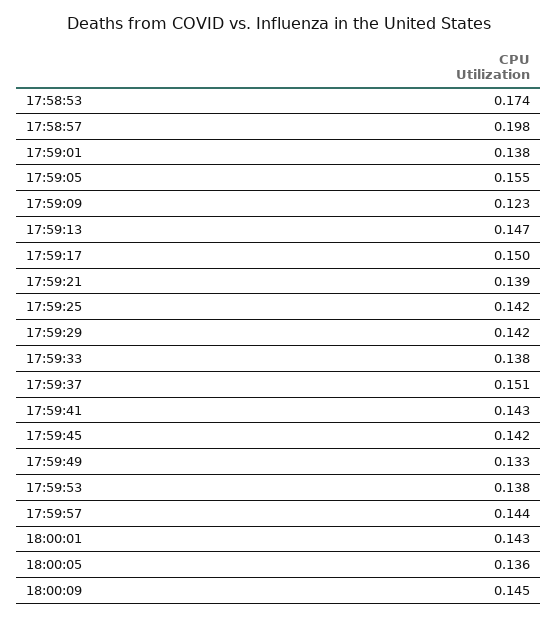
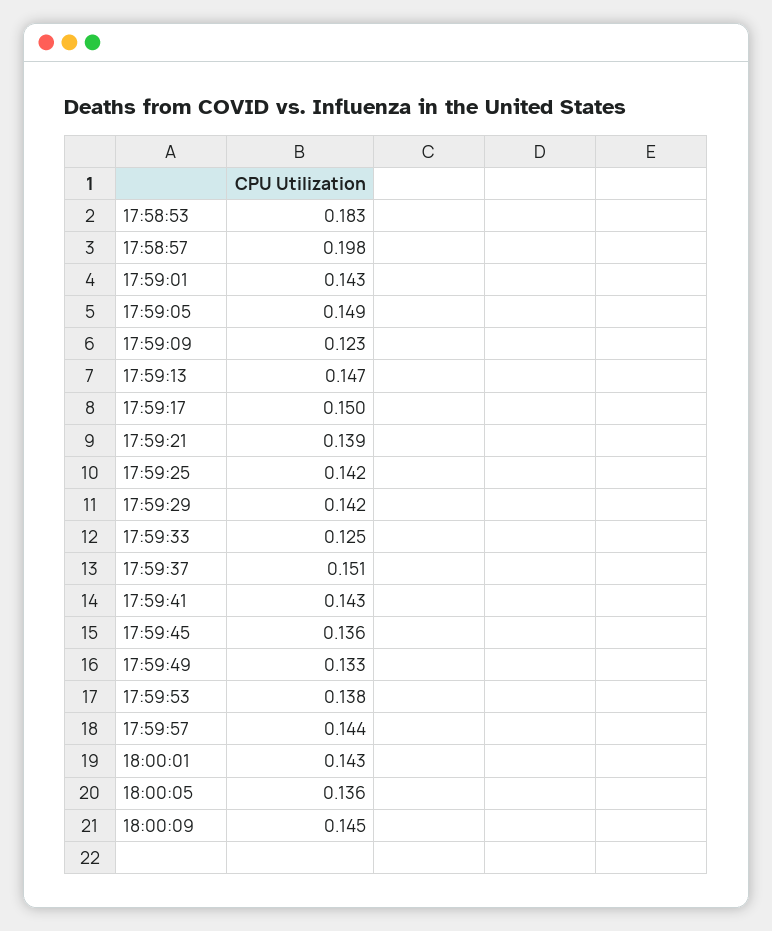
17:58:53: 0.174 -> 0.183
17:59:01: 0.138 -> 0.143
17:59:05: 0.155 -> 0.149
17:59:33: 0.138 -> 0.125
17:59:45: 0.142 -> 0.136

